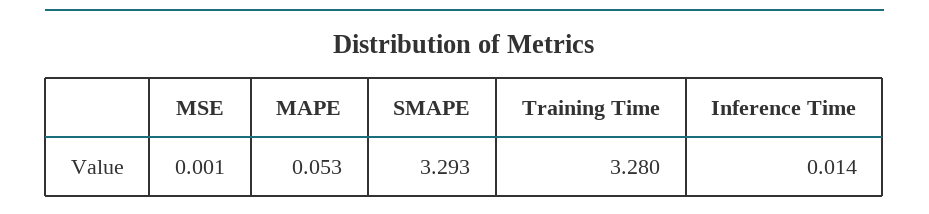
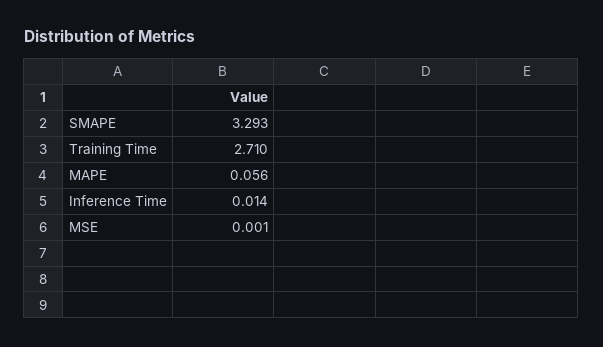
MAPE: 0.053 -> 0.056
Training Time: 3.28 -> 2.71

